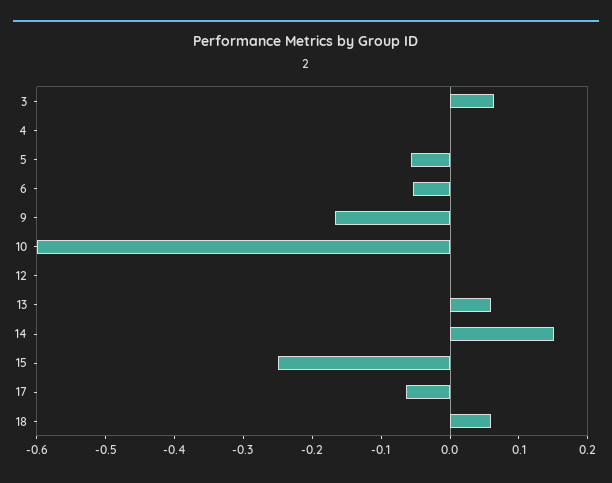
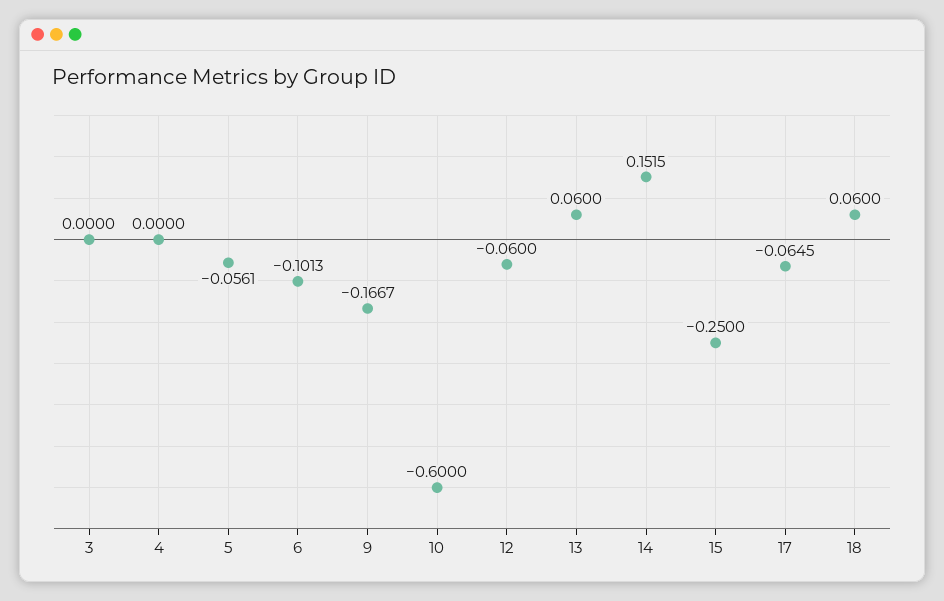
3: 0.06 -> 0
6: -0.06 -> -0.1013
12: 0 -> -0.06

